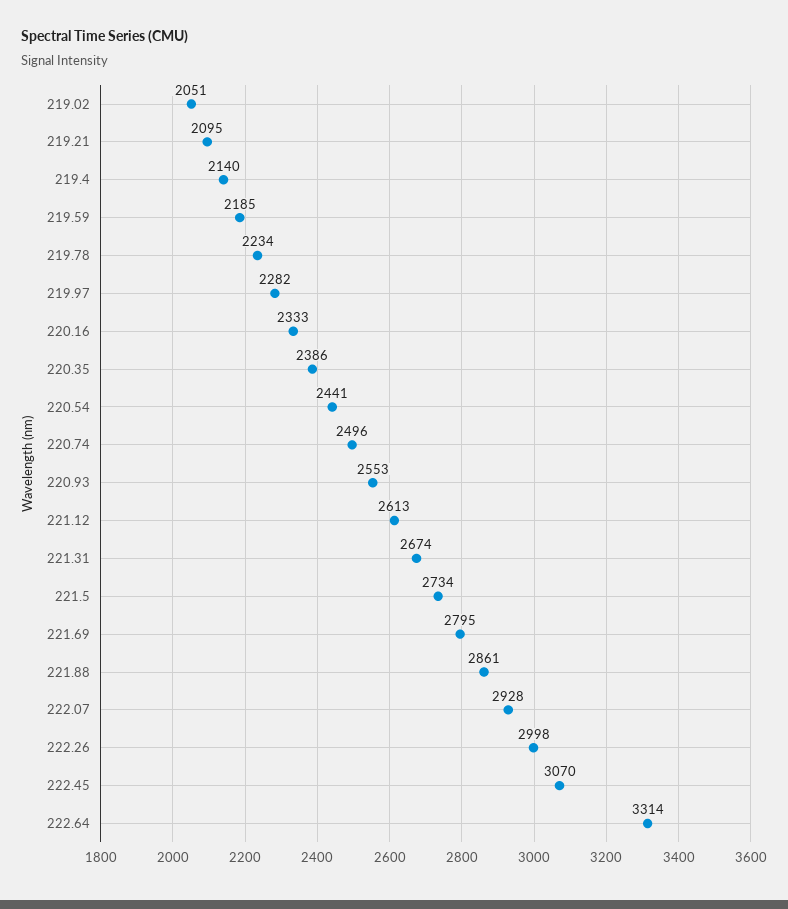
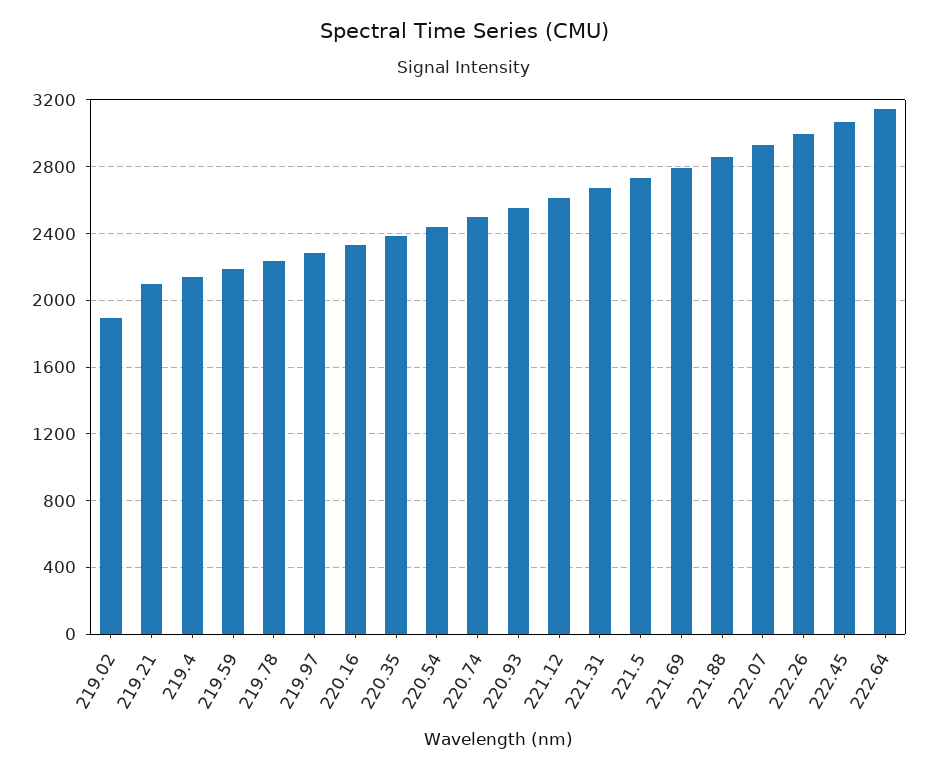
219.02: 2051 -> 1900
222.64: 3314 -> 3150

